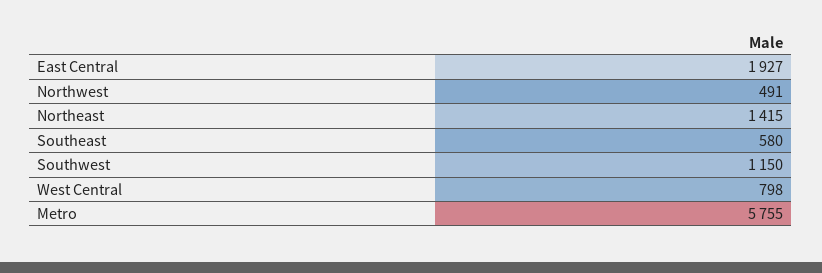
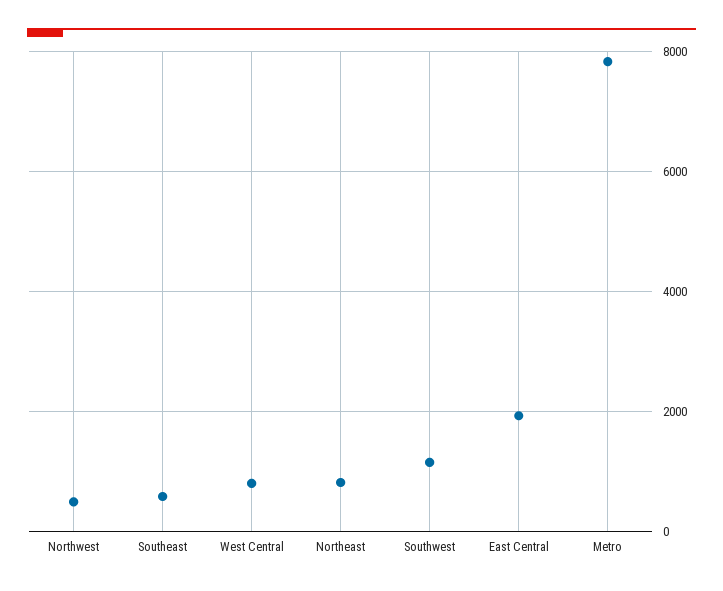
Northeast: 1415 -> 800
Metro: 5755 -> 7800

